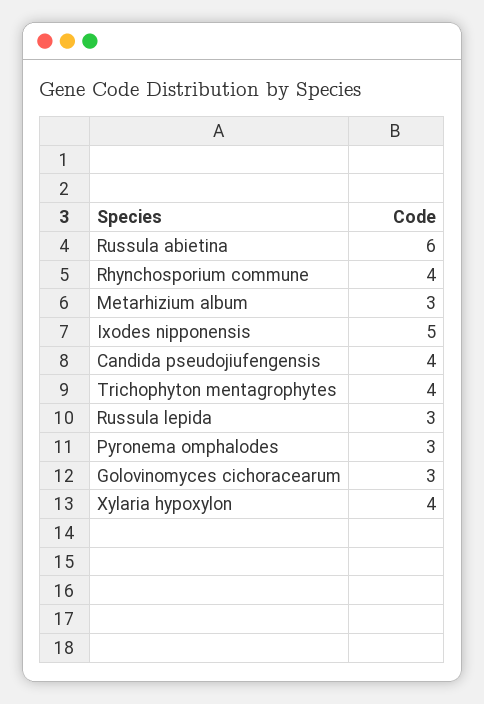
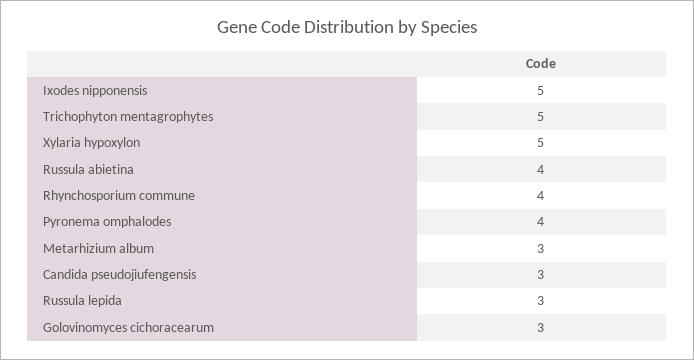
Russula abietina: 6 -> 4
Candida pseudojiufengensis: 4 -> 3
Trichophyton mentagrophytes: 4 -> 5
Pyronema omphalodes: 3 -> 4
Xylaria hypoxylon: 4 -> 5

